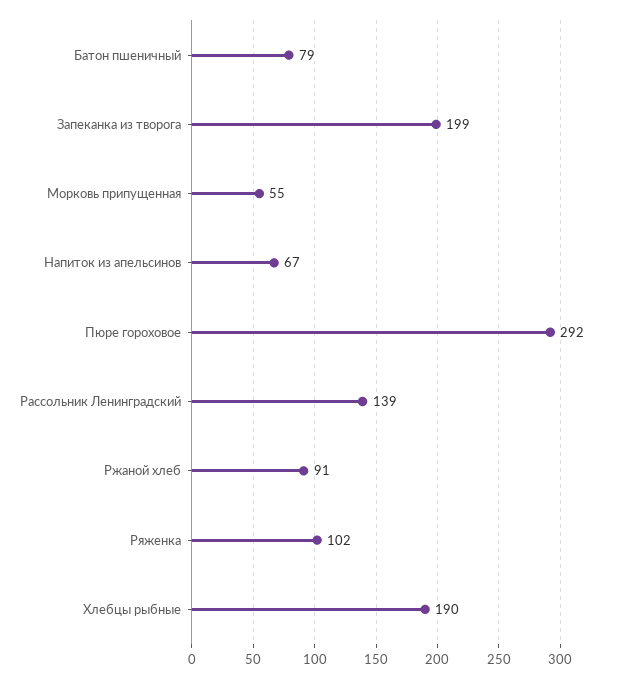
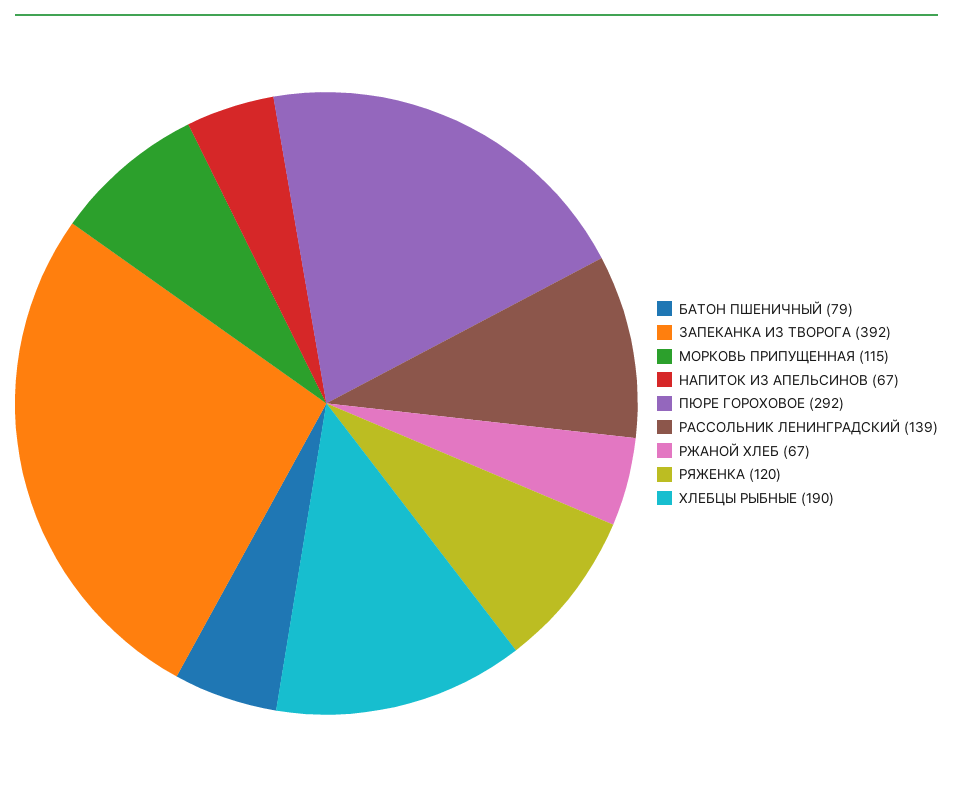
Запеканка из творога: 199 -> 392
Морковь припущенная: 55 -> 115
Ржаной хлеб: 91 -> 67
Ряженка: 102 -> 120

